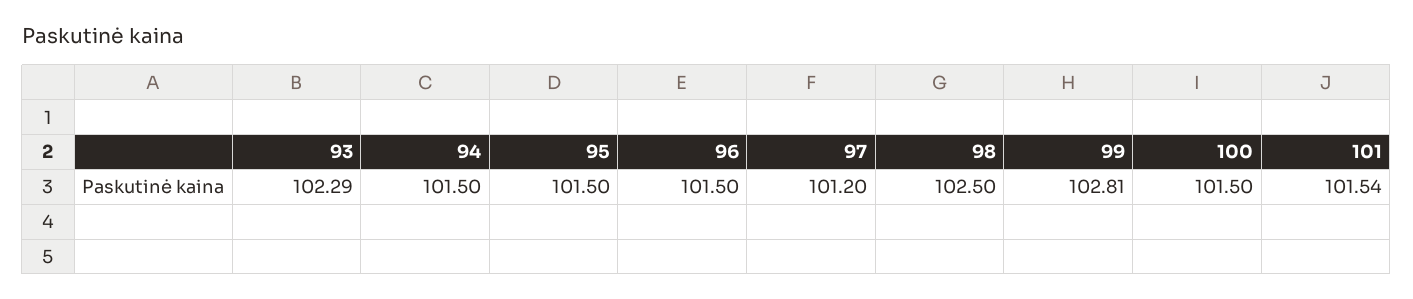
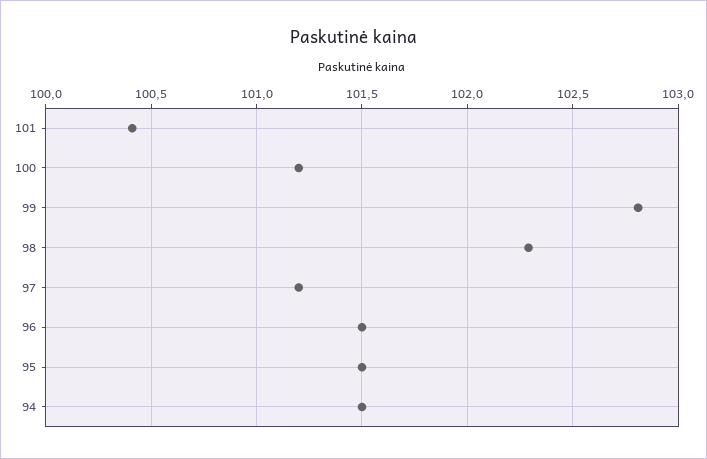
93: 102.29 -> none
98: 102.5 -> 102.3
100: 101.5 -> 101.2
101: 101.54 -> 100.4

